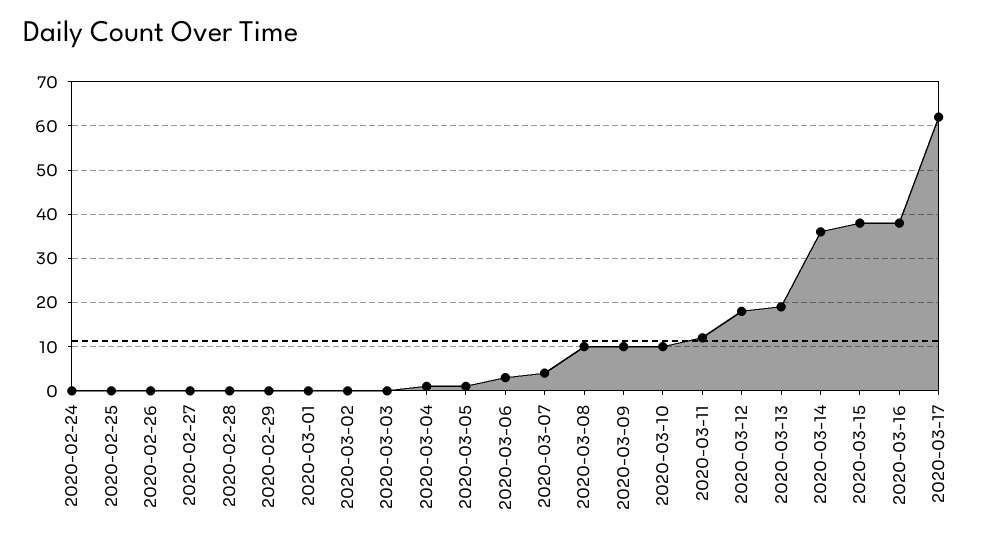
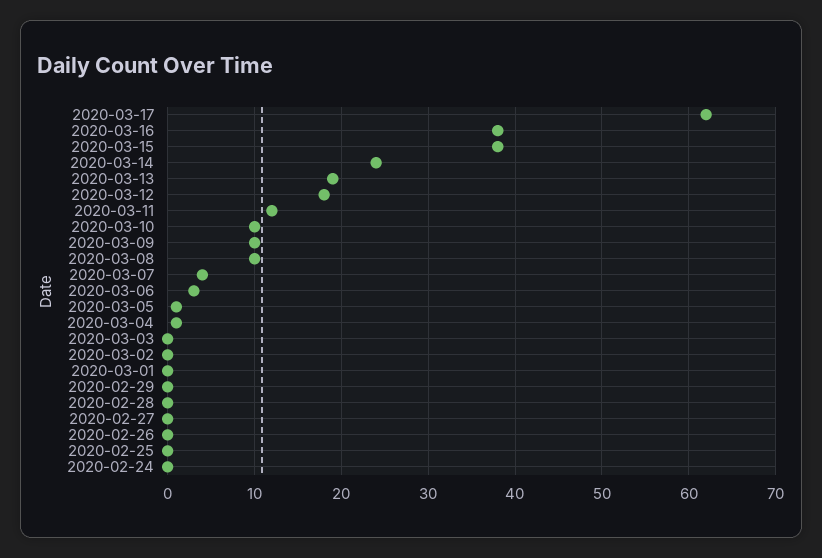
2020-03-14: 35 -> 24

